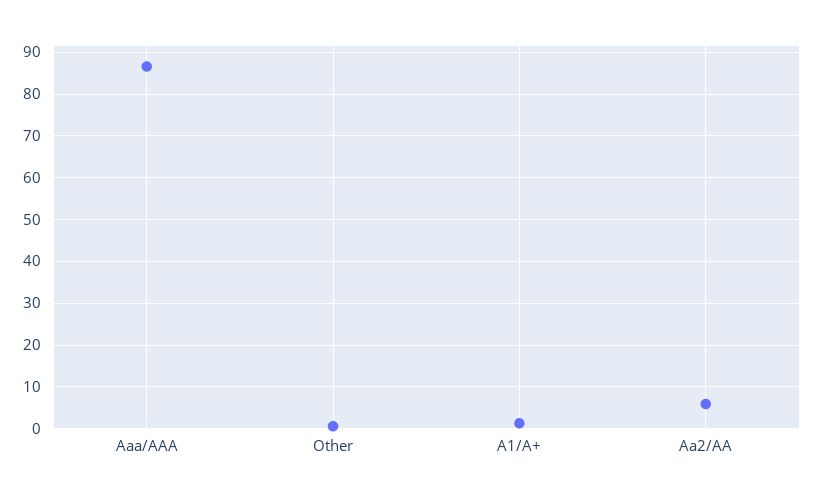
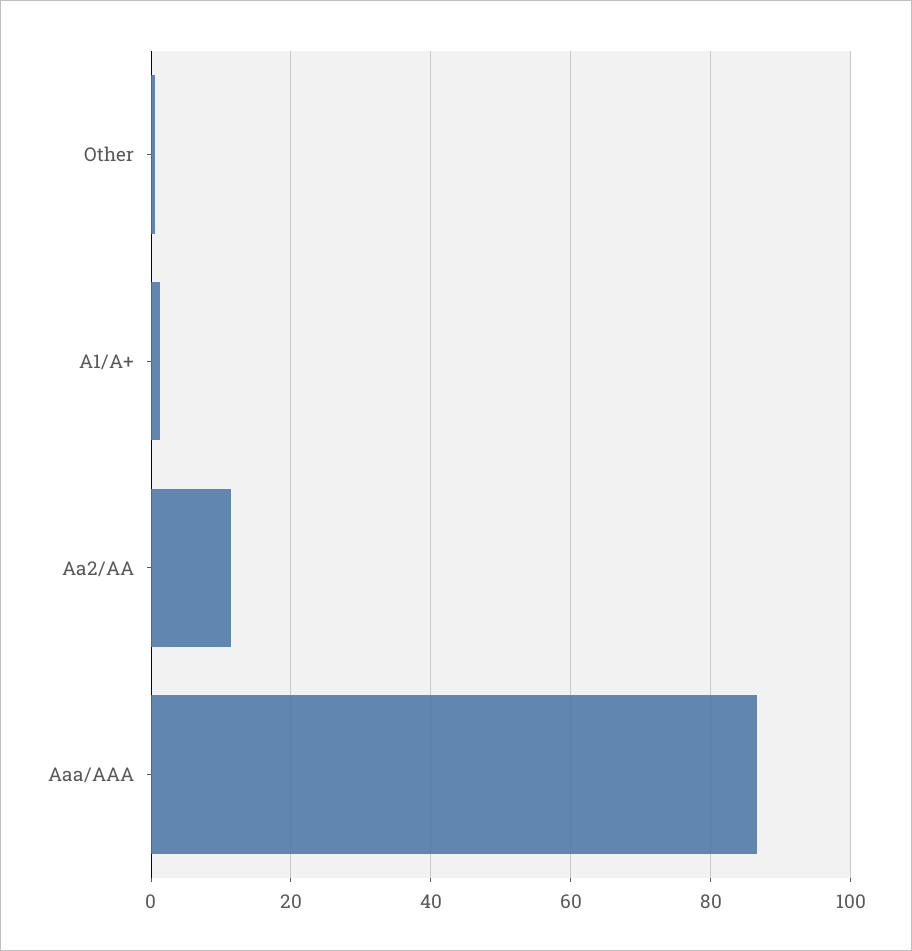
Aa2/AA: 6 -> 12

